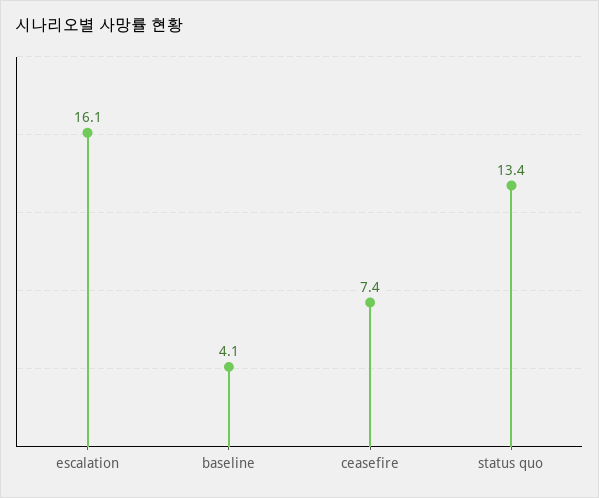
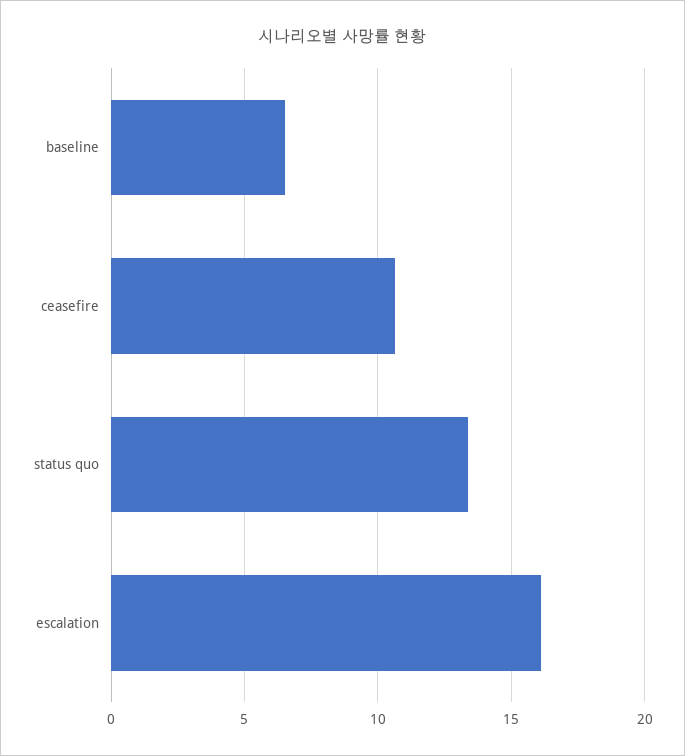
baseline: 4.1 -> 6.5
ceasefire: 7.4 -> 10.5

